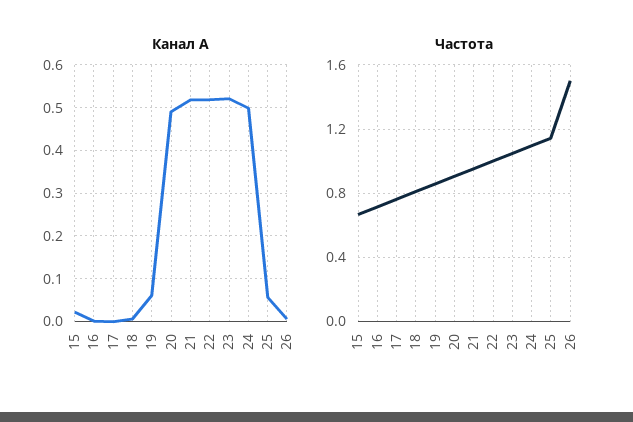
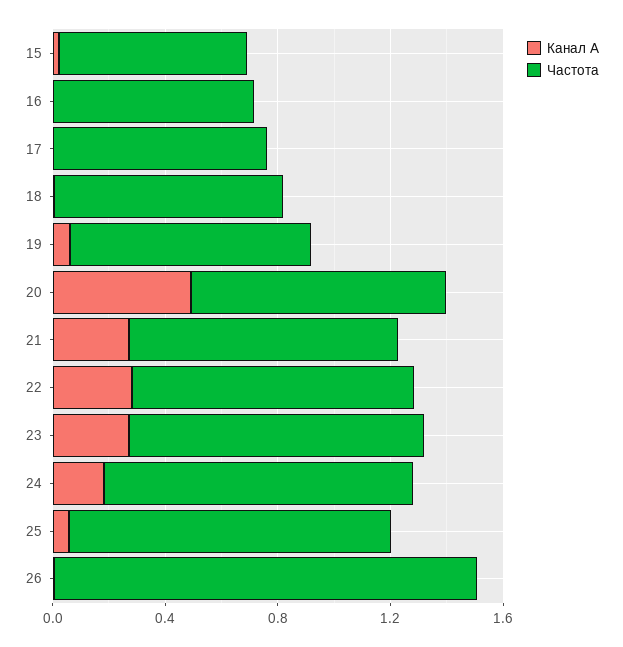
Канал A, 21: 0.52 -> 0.3
Канал A, 22: 0.52 -> 0.3
Канал A, 23: 0.52 -> 0.3
Канал A, 24: 0.5 -> 0.2

